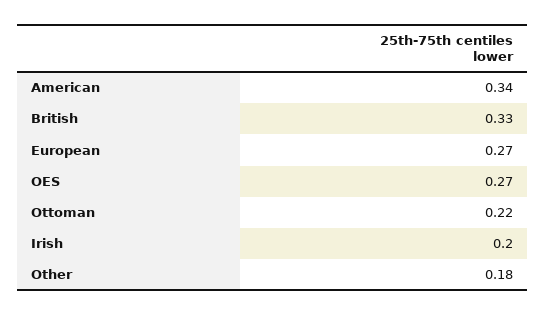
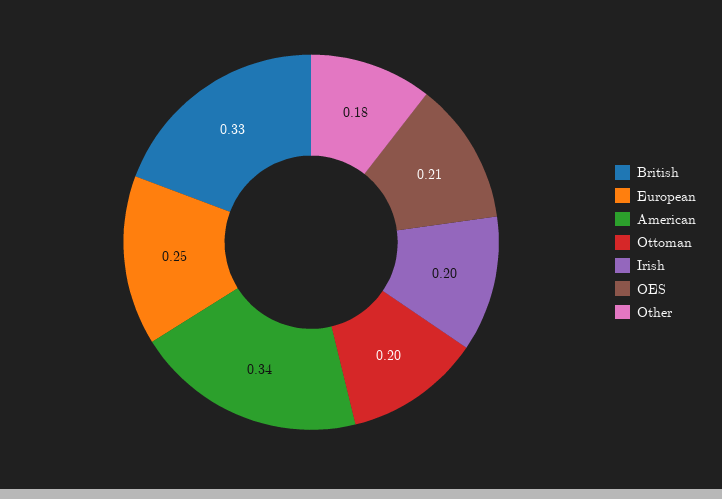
European: 0.27 -> 0.25
OES: 0.27 -> 0.21
Ottoman: 0.22 -> 0.2

